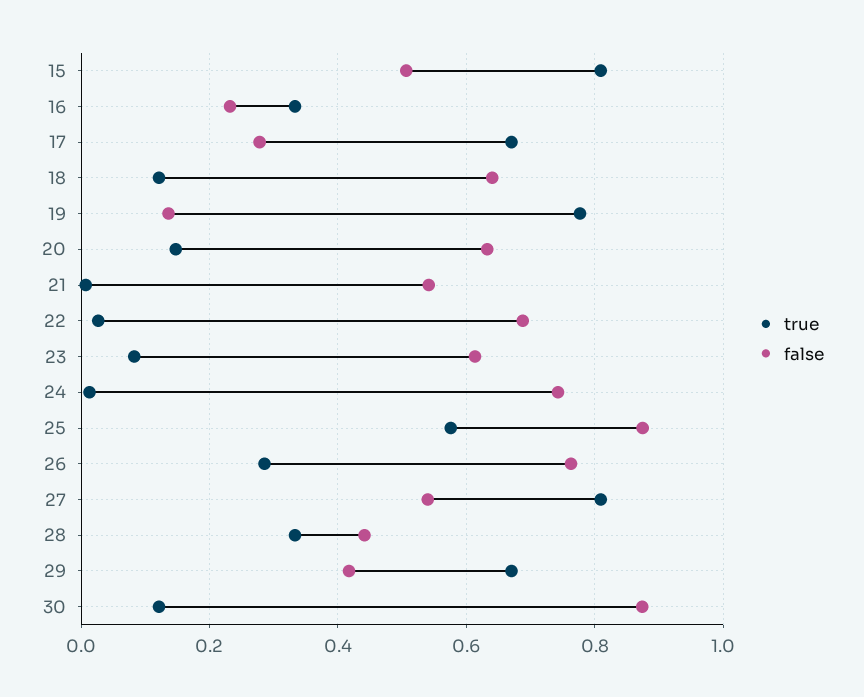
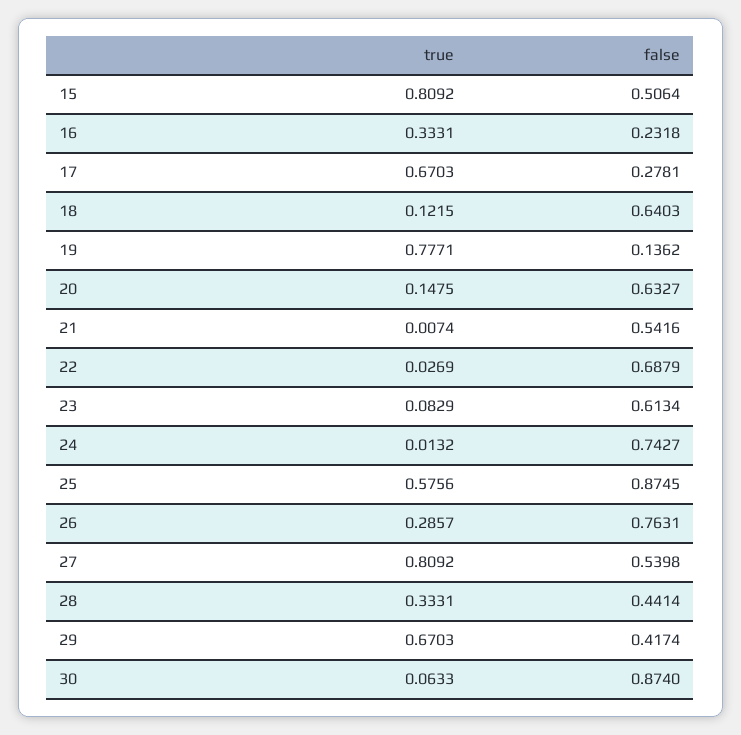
true, 30: 0.12 -> 0.0633

